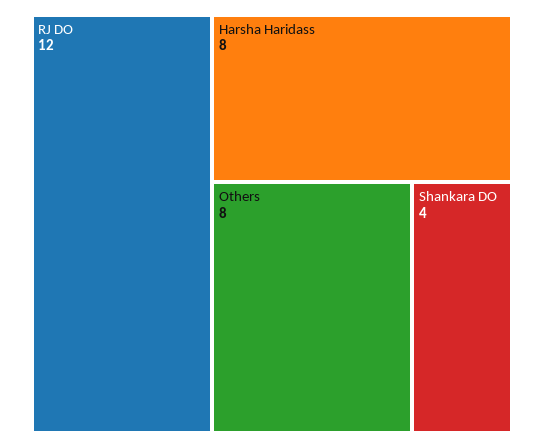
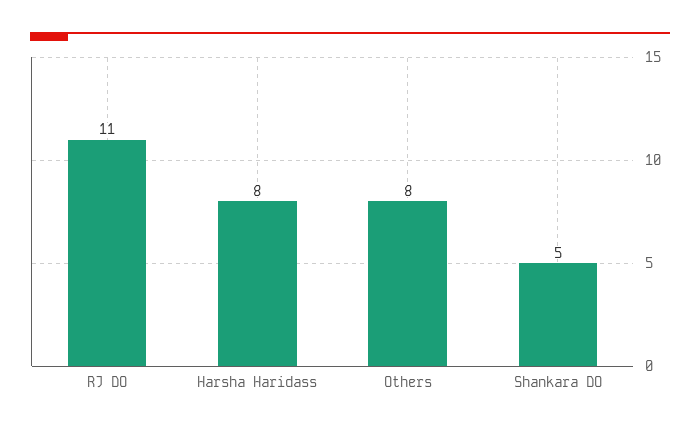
RJ DO: 12 -> 11
Shankara DO: 4 -> 5

